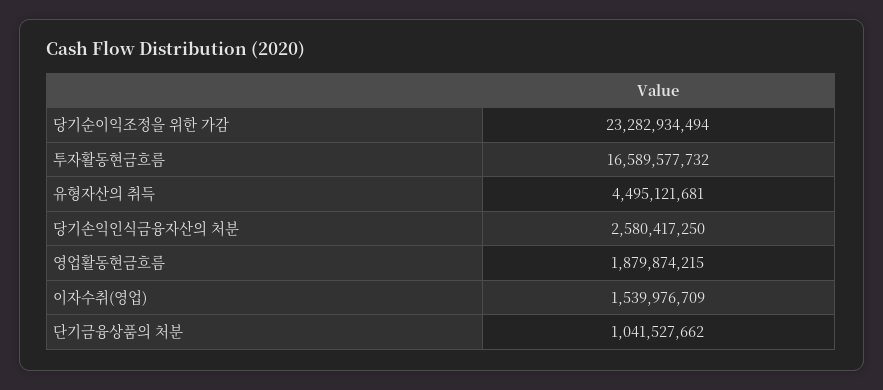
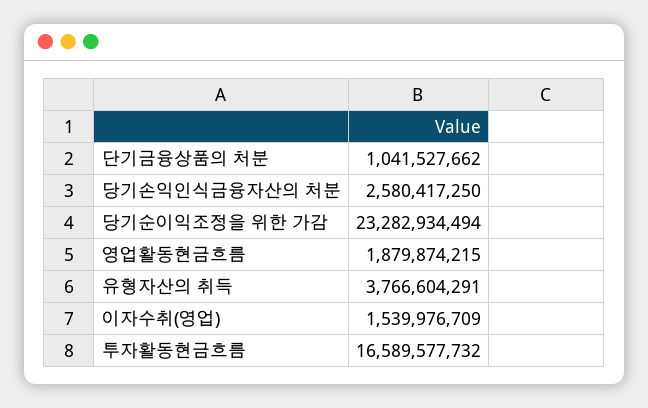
유형자산의 취득: 4495121681 -> 3766604291

